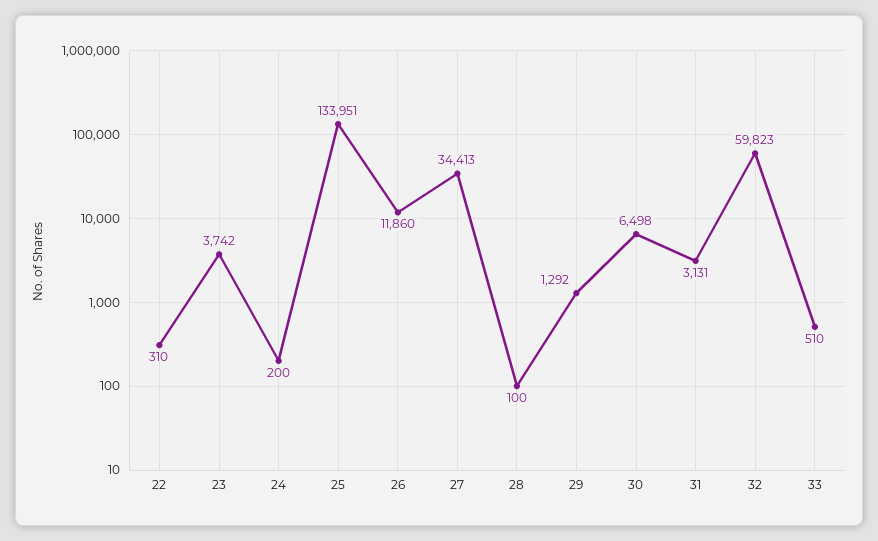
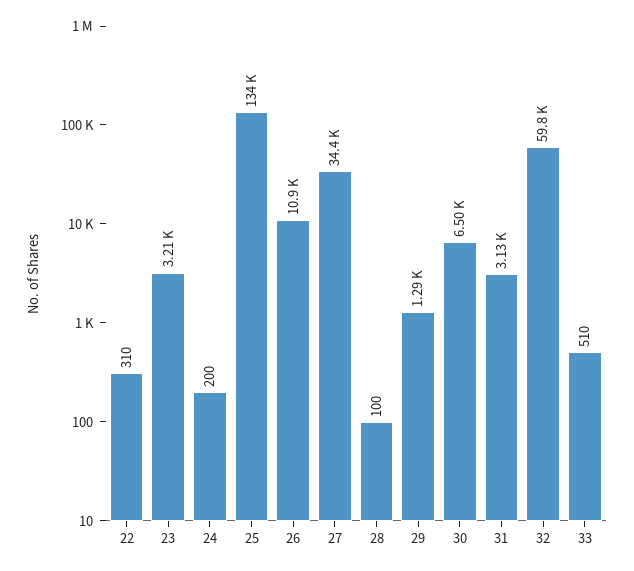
23: 3742 -> 3210
26: 11860 -> 10900

